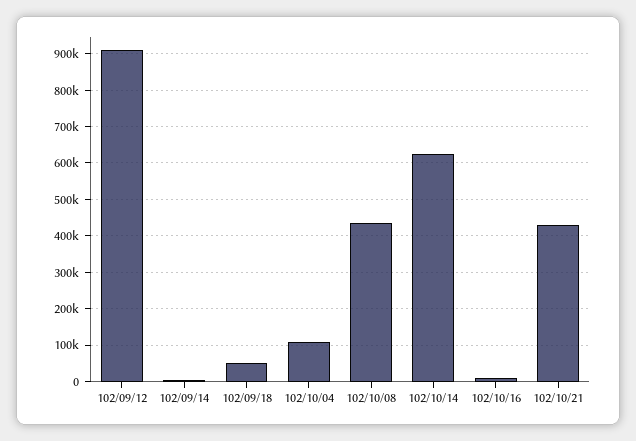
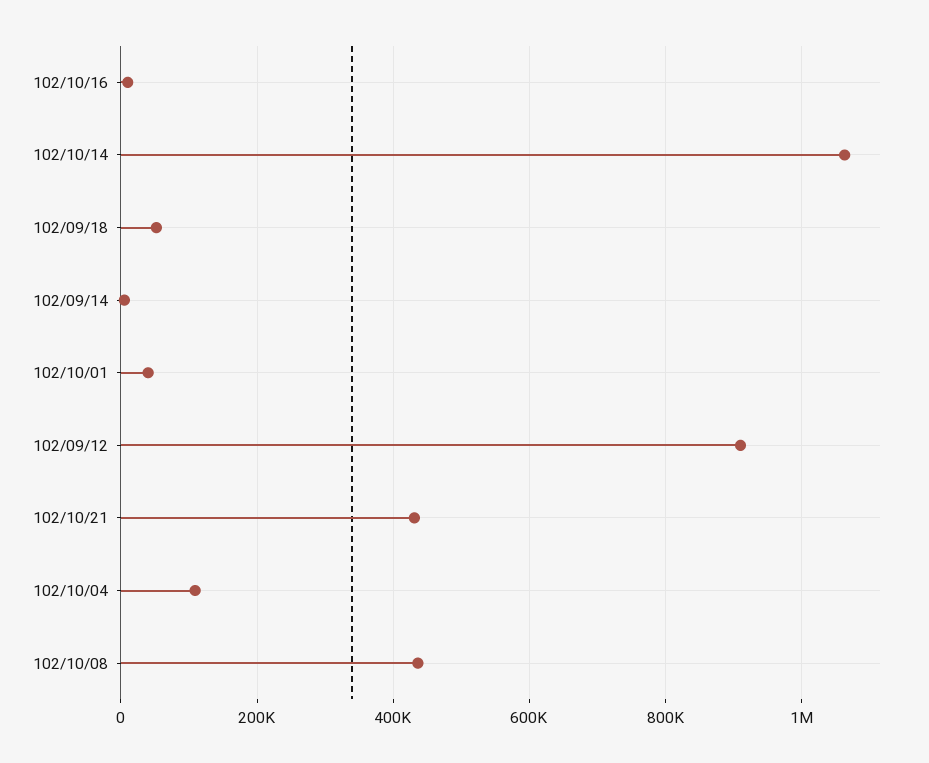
102/10/14: 620000 -> 1060000
102/10/01: none -> 40000

